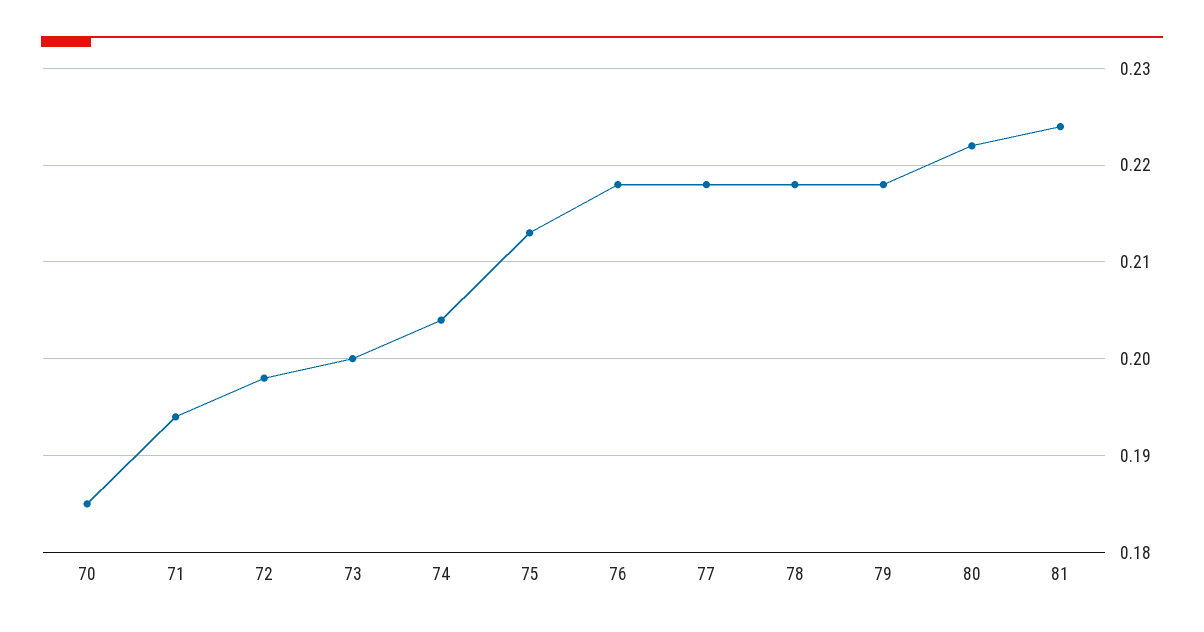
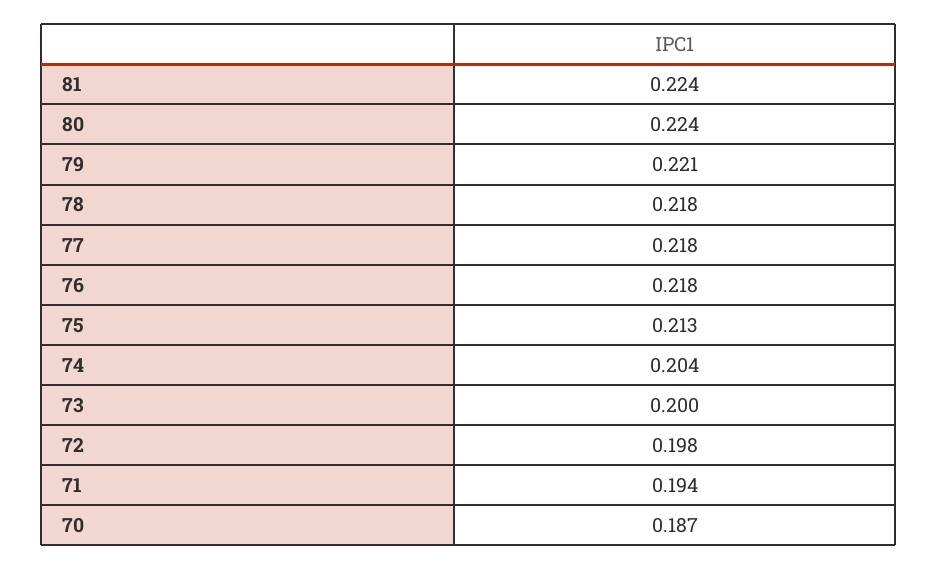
70: 0.185 -> 0.187
79: 0.218 -> 0.221
80: 0.222 -> 0.224

